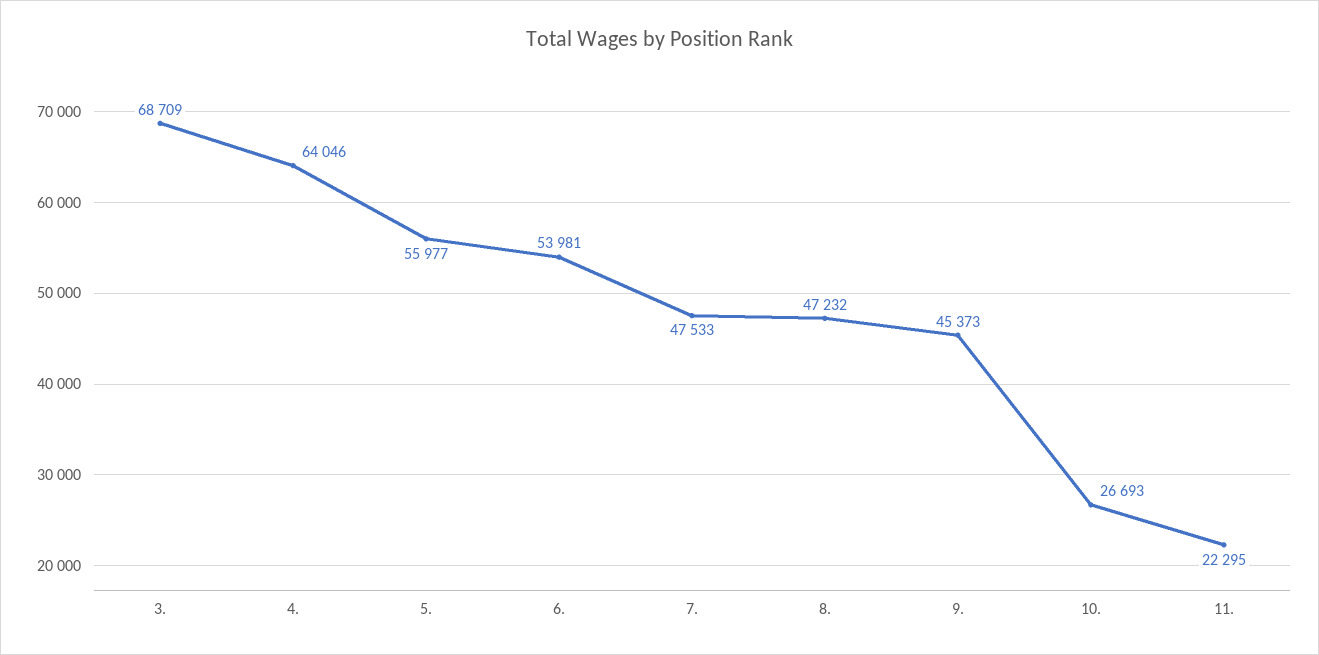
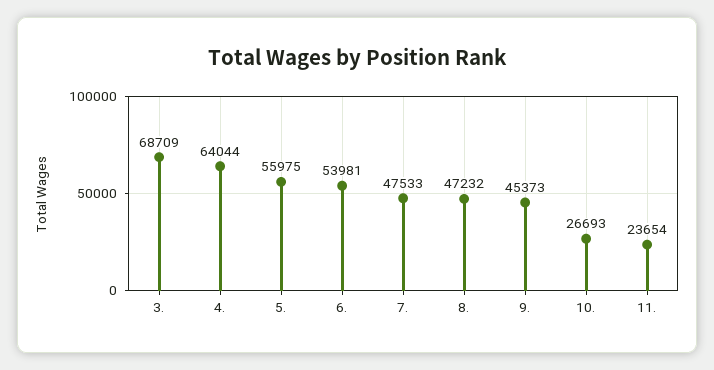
4.: 64046 -> 64044
5.: 55977 -> 55975
11.: 22295 -> 23654

